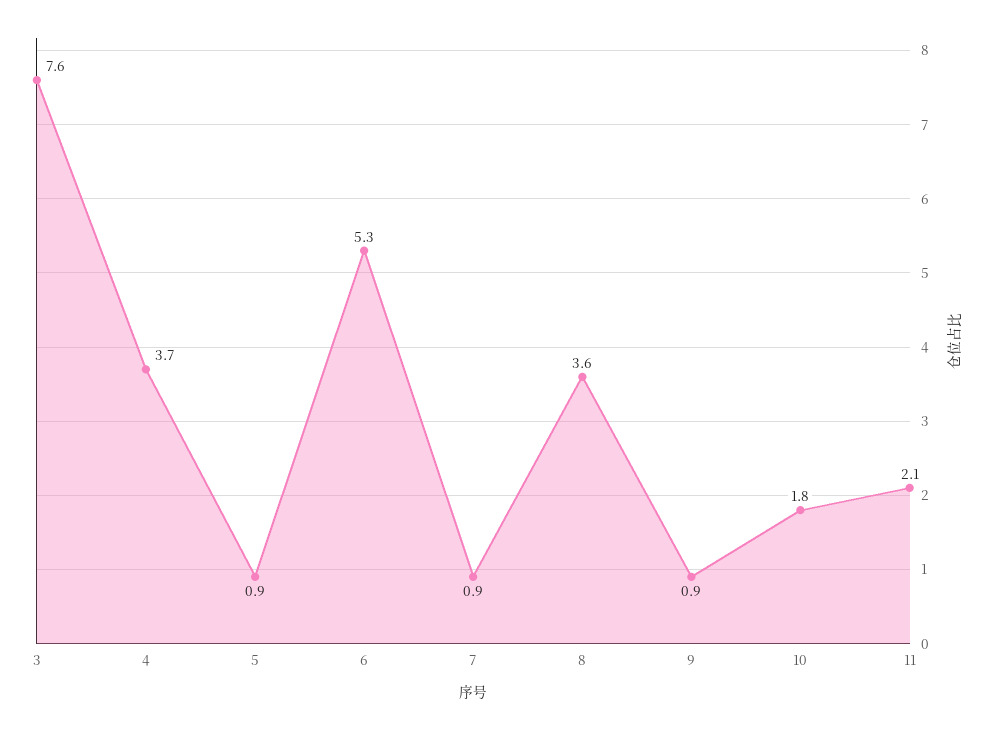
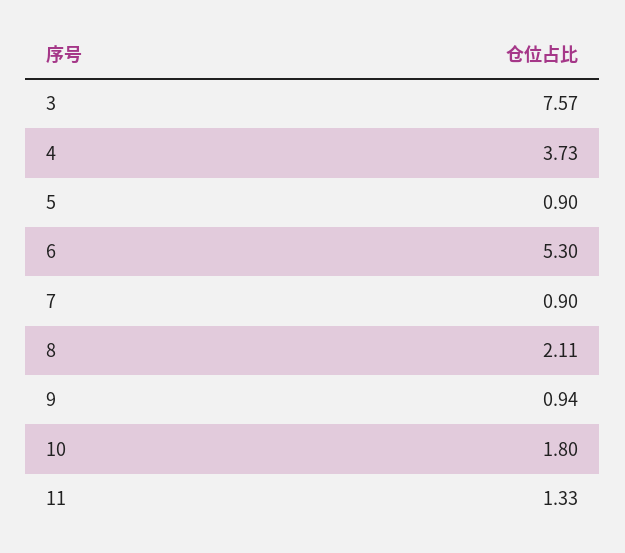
8: 3.6 -> 2.11
11: 2.1 -> 1.33

